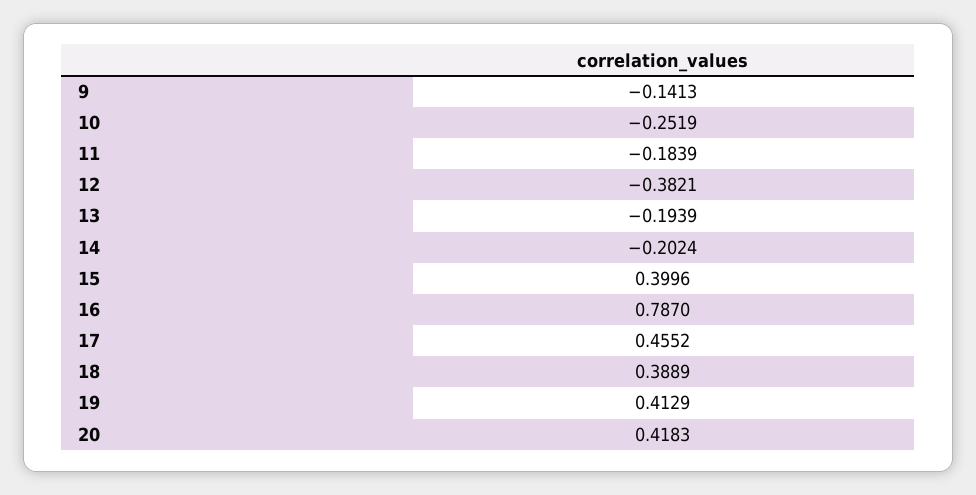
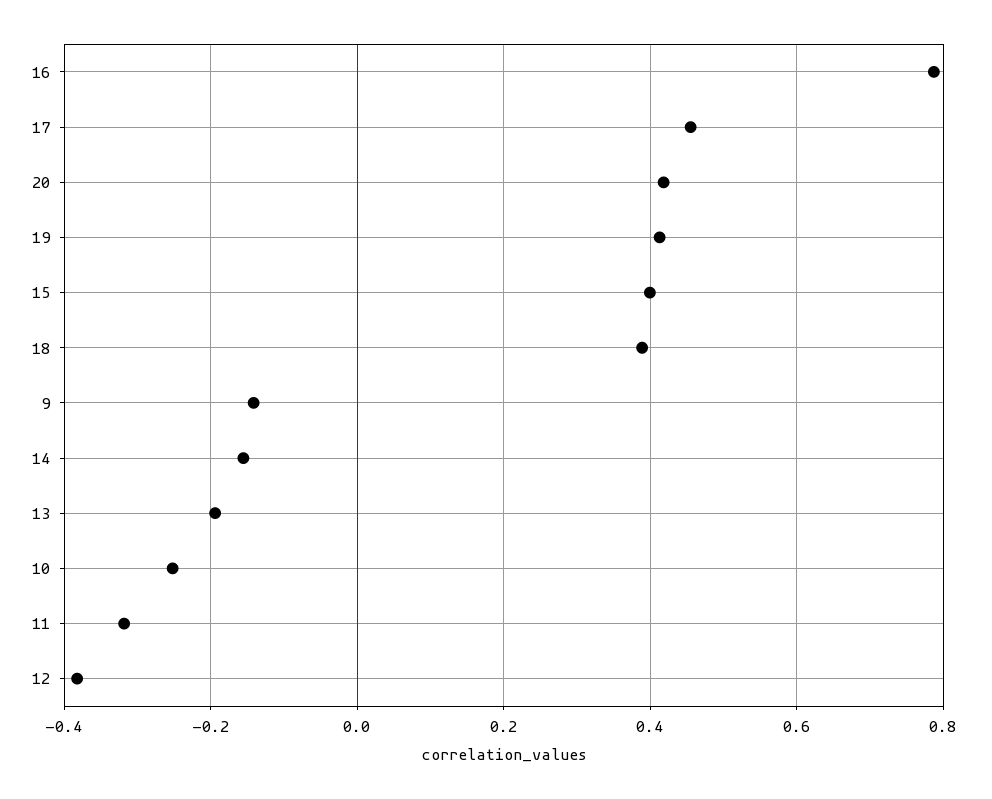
11: -0.1839 -> -0.32
14: -0.2024 -> -0.16

